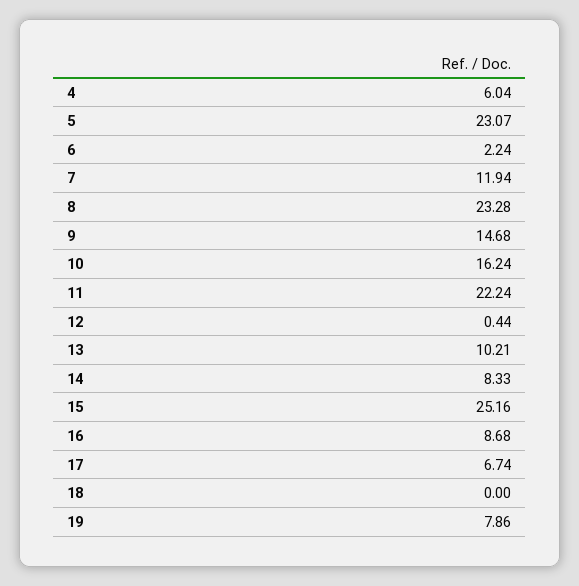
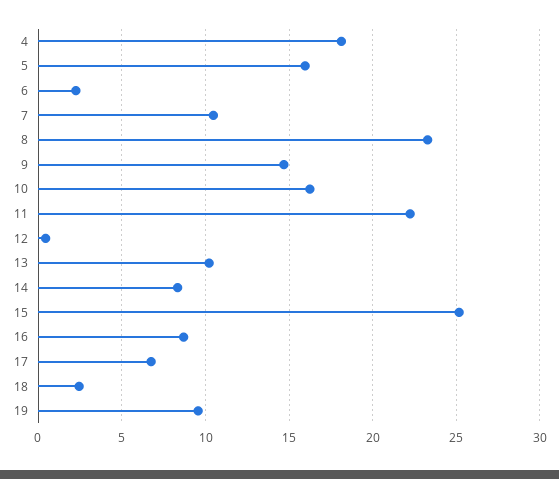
4: 6.04 -> 18
5: 23.07 -> 16
7: 11.94 -> 10.5
18: 0 -> 2.5
19: 7.86 -> 9.5

